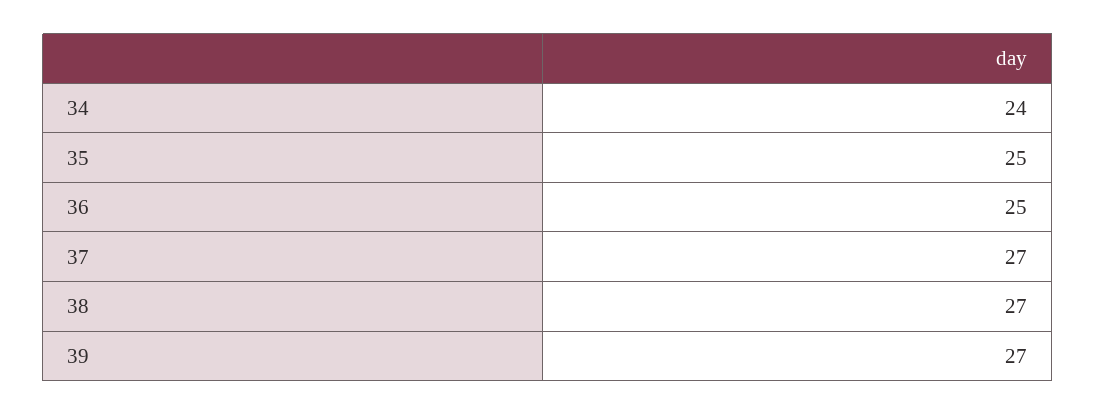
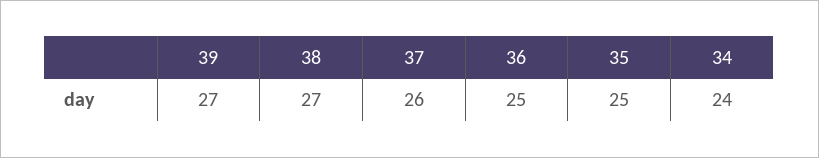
37: 27 -> 26

